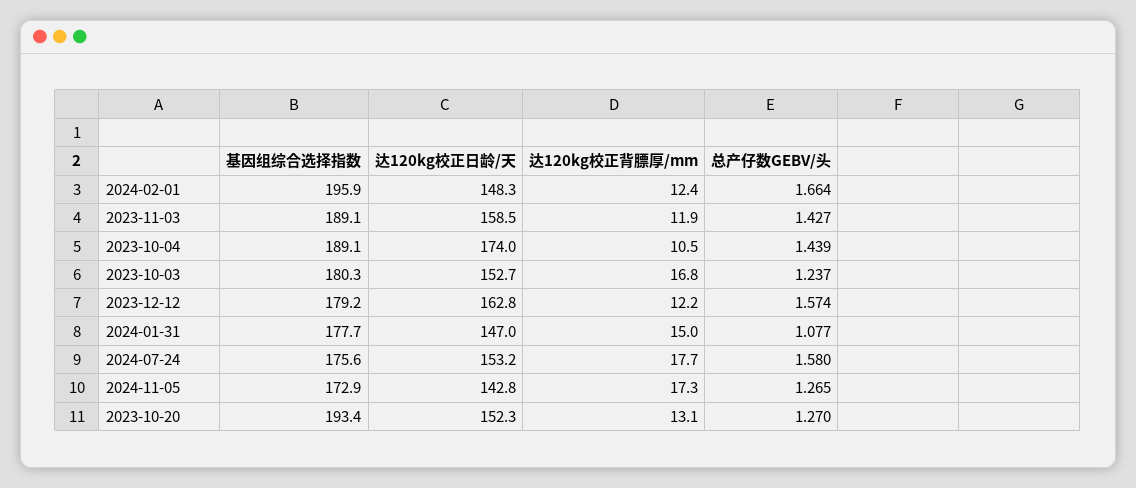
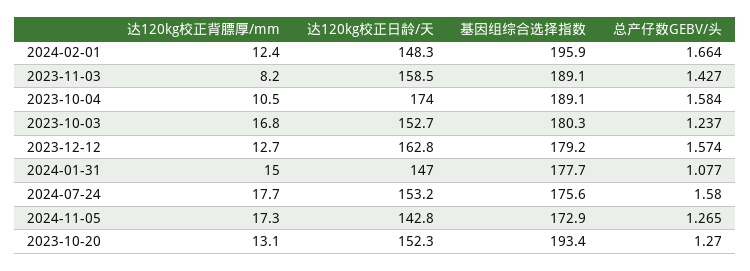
达120kg校正背膘厚/mm, 2023-11-03: 11.9 -> 8.2
总产仔数GEBV/头, 2023-10-04: 1.439 -> 1.584
达120kg校正背膘厚/mm, 2023-12-12: 12.2 -> 12.7

